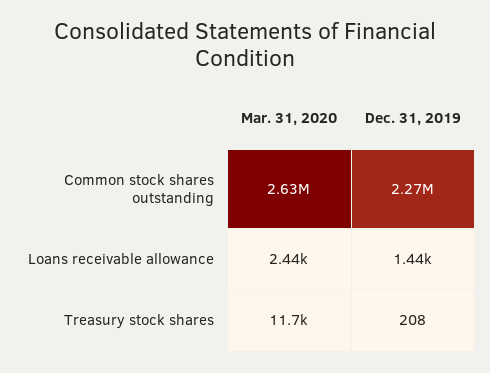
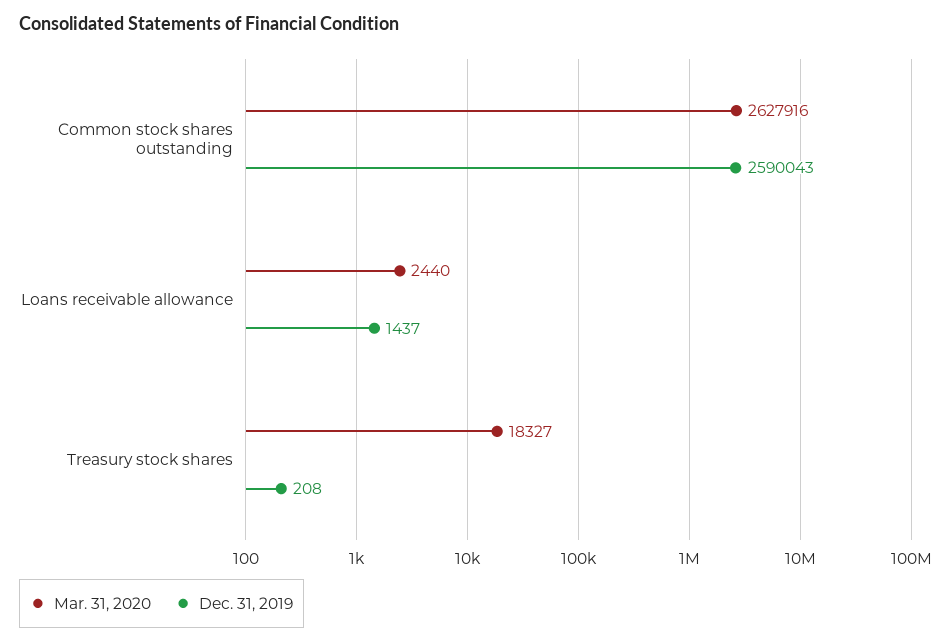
Dec. 31, 2019, Common stock shares outstanding: 2270000 -> 2590043
Mar. 31, 2020, Treasury stock shares: 11700 -> 18327

